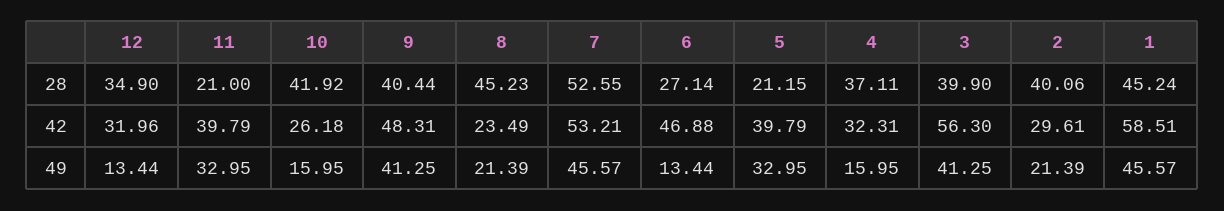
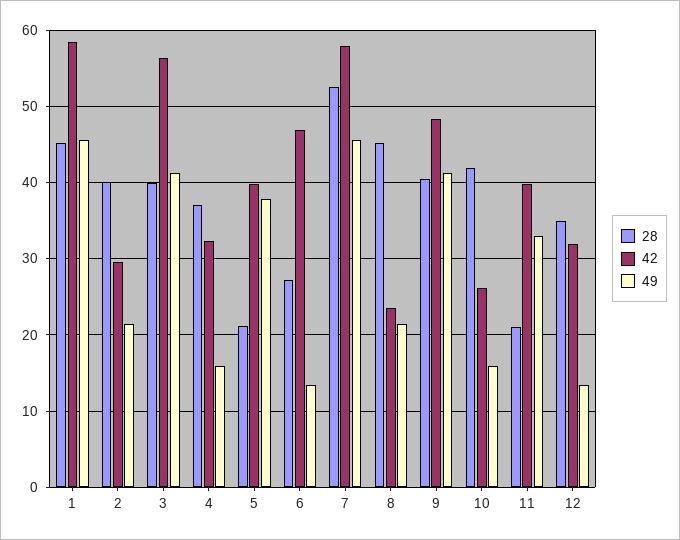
42, 7: 53.21 -> 58
49, 5: 32.95 -> 38

